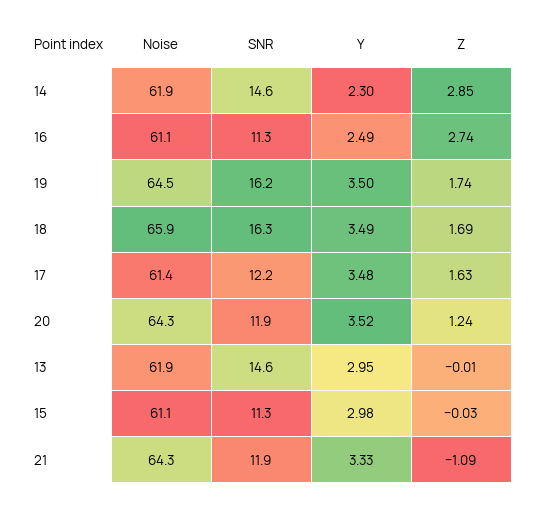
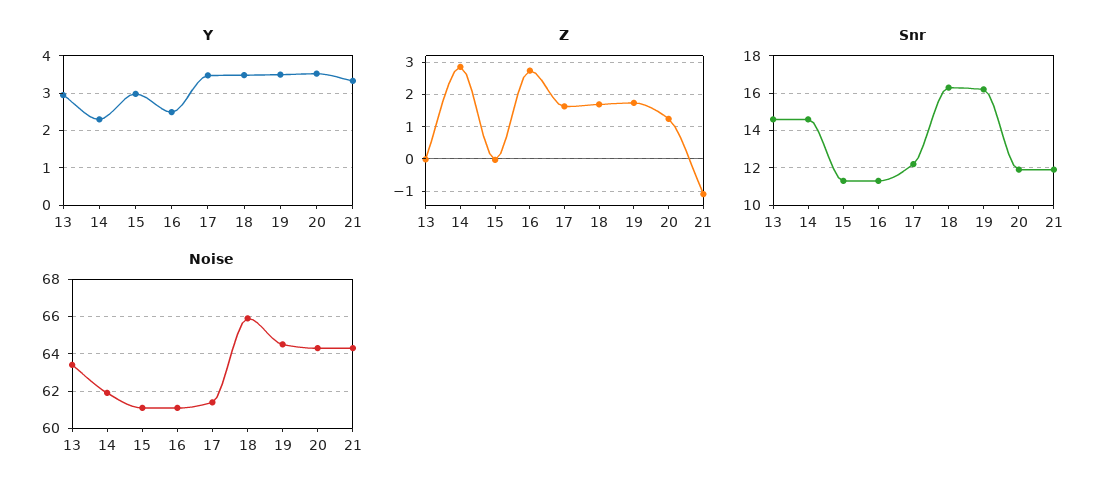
Noise, 13: 61.9 -> 63.5

